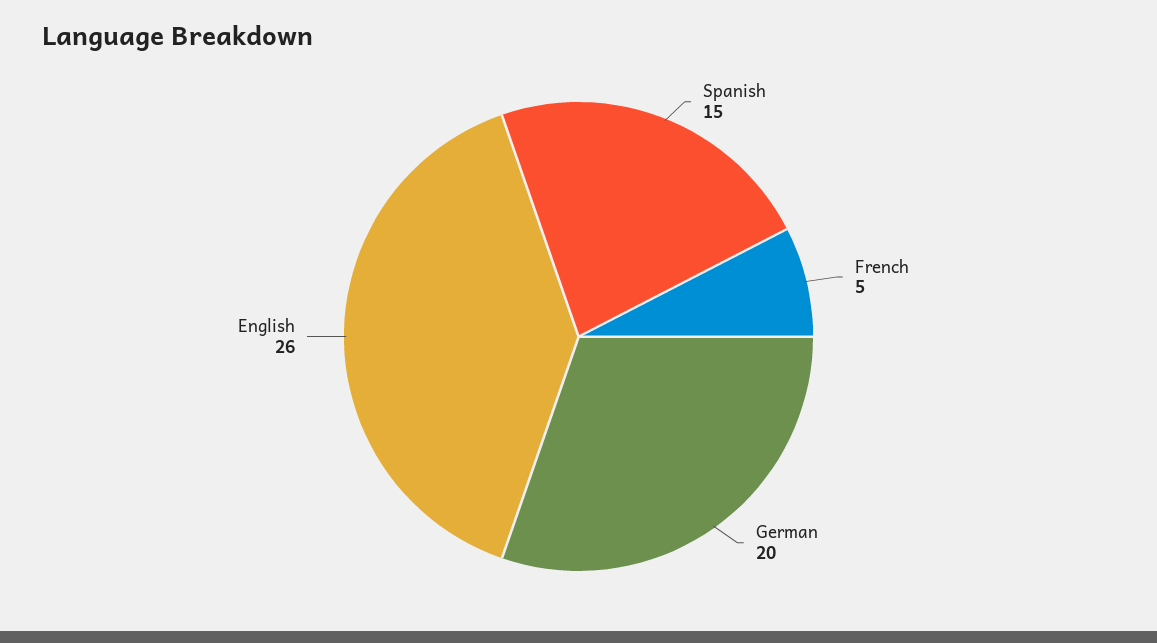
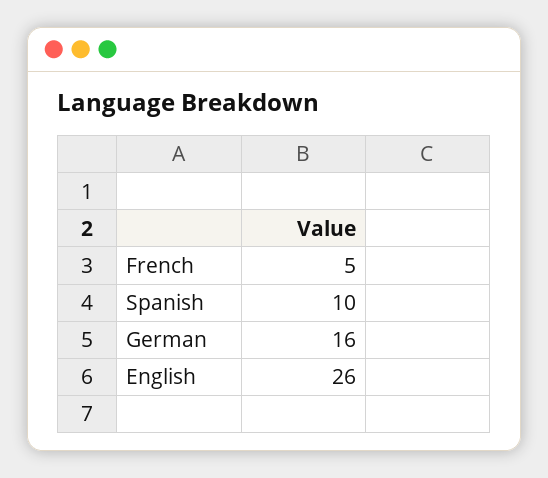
Spanish: 15 -> 10
German: 20 -> 16

